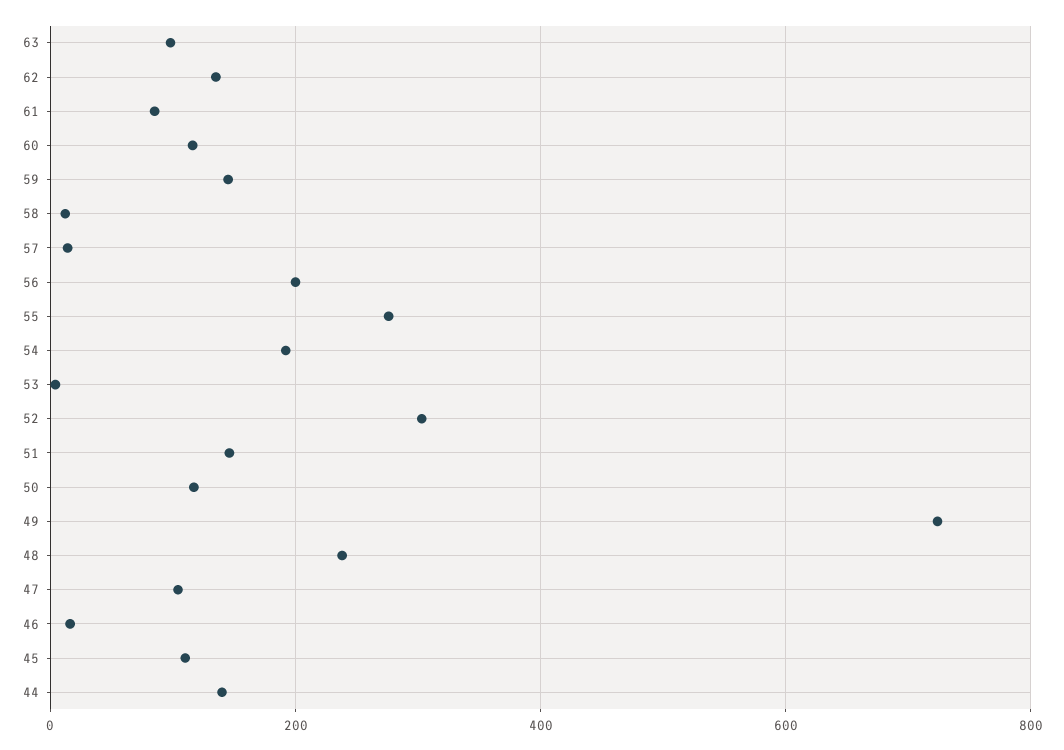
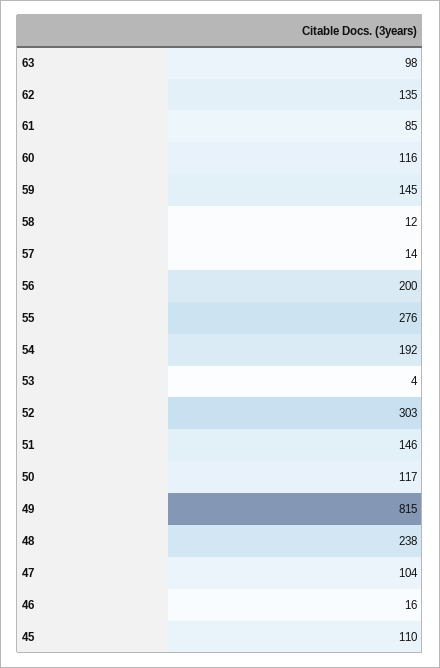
49: 720 -> 815
44: 140 -> none

